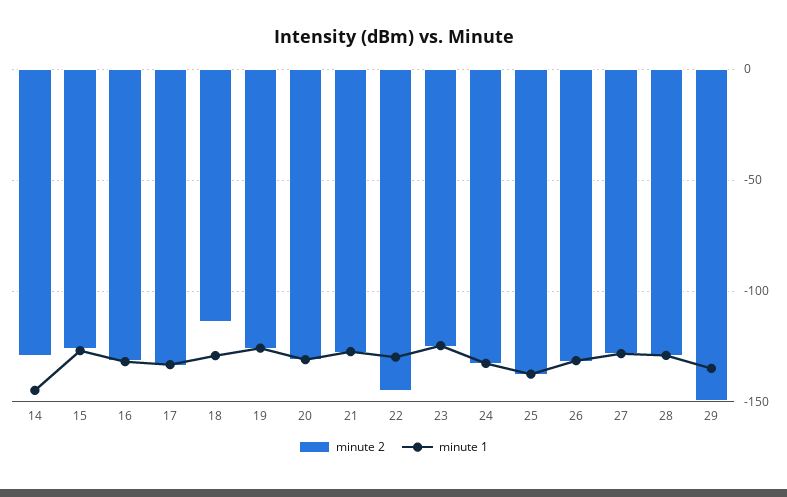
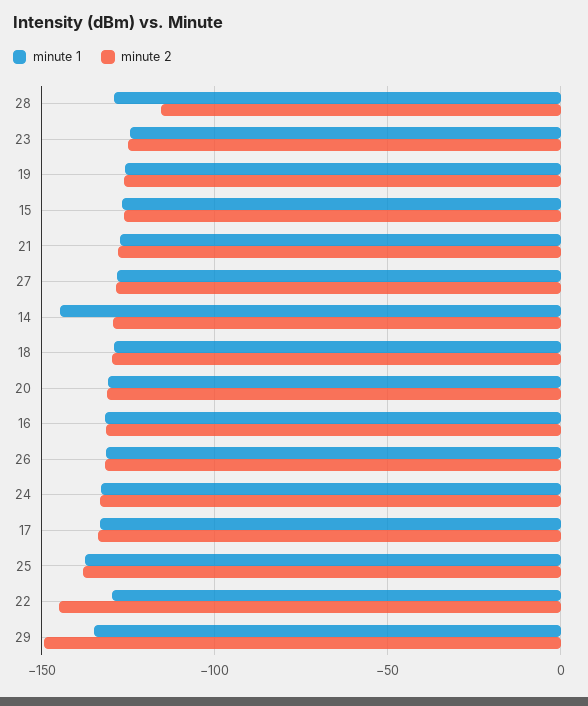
minute 2, 18: -115 -> -130
minute 2, 28: -130 -> -115

